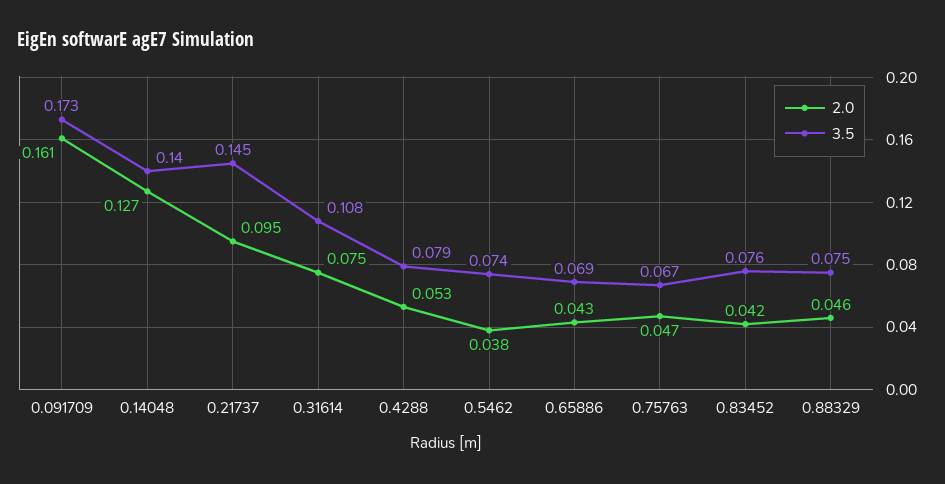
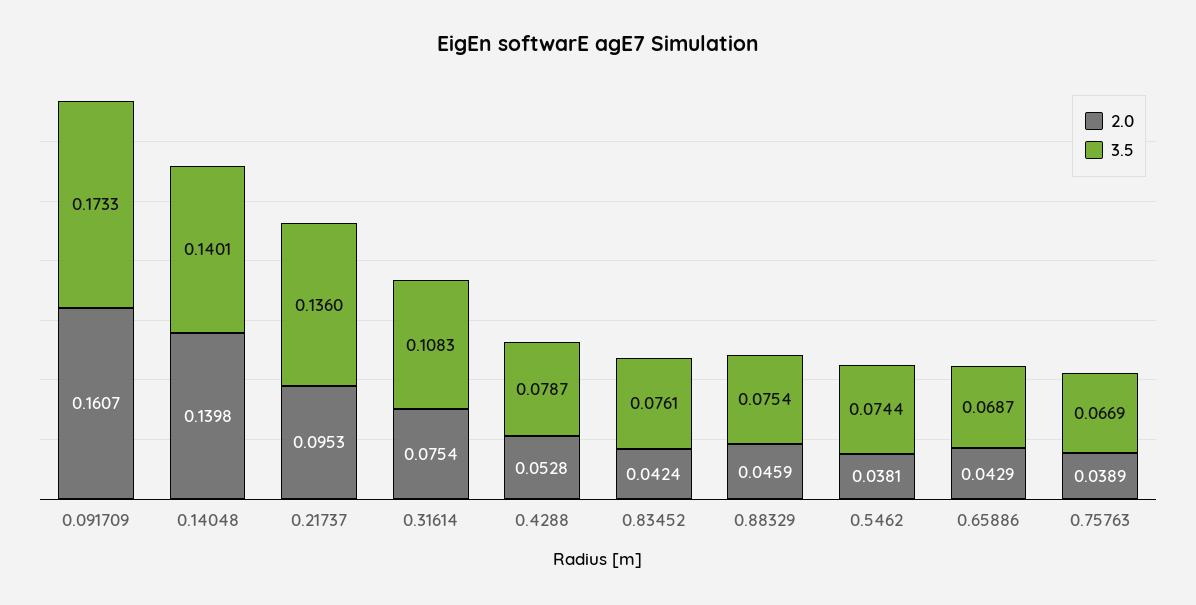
2.0, 0.14048: 0.127 -> 0.1398
3.5, 0.21737: 0.145 -> 0.136
2.0, 0.75763: 0.047 -> 0.0389

